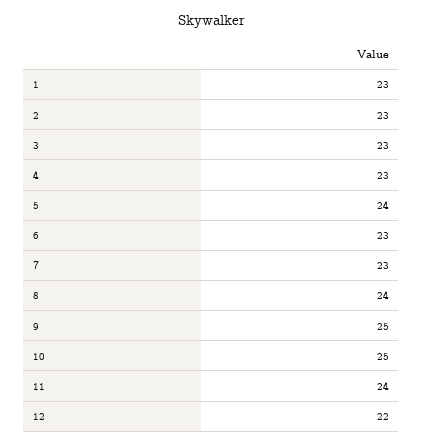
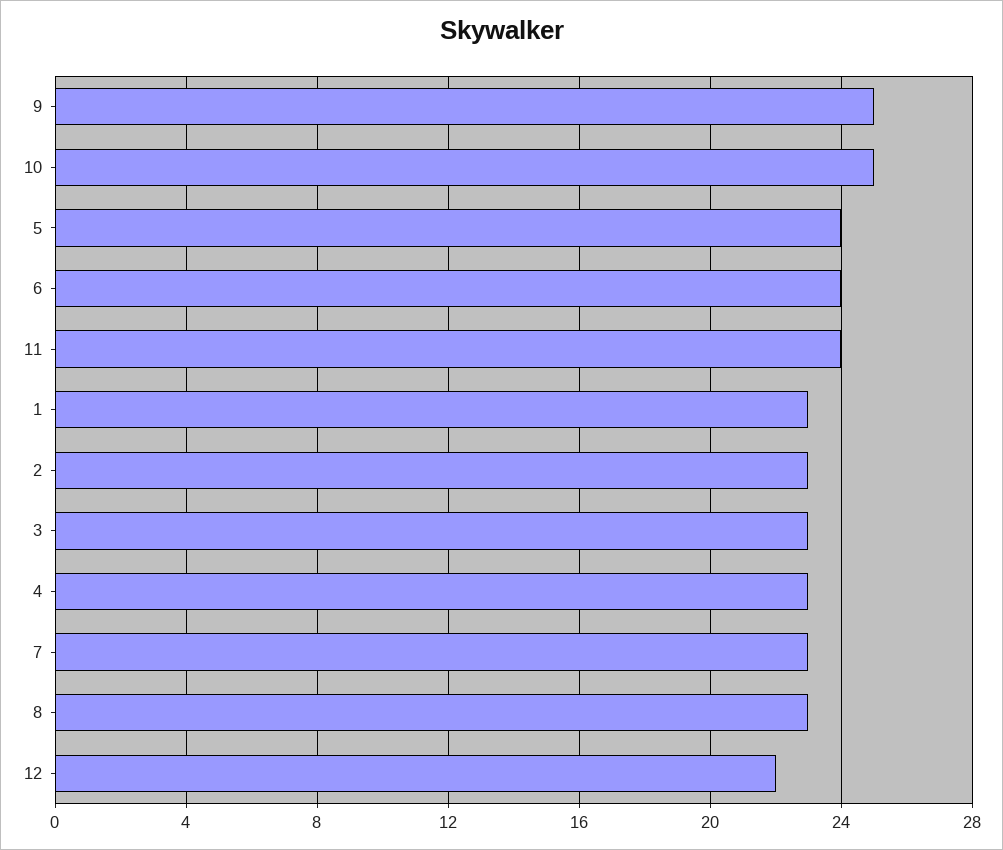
6: 23 -> 24
8: 24 -> 23

